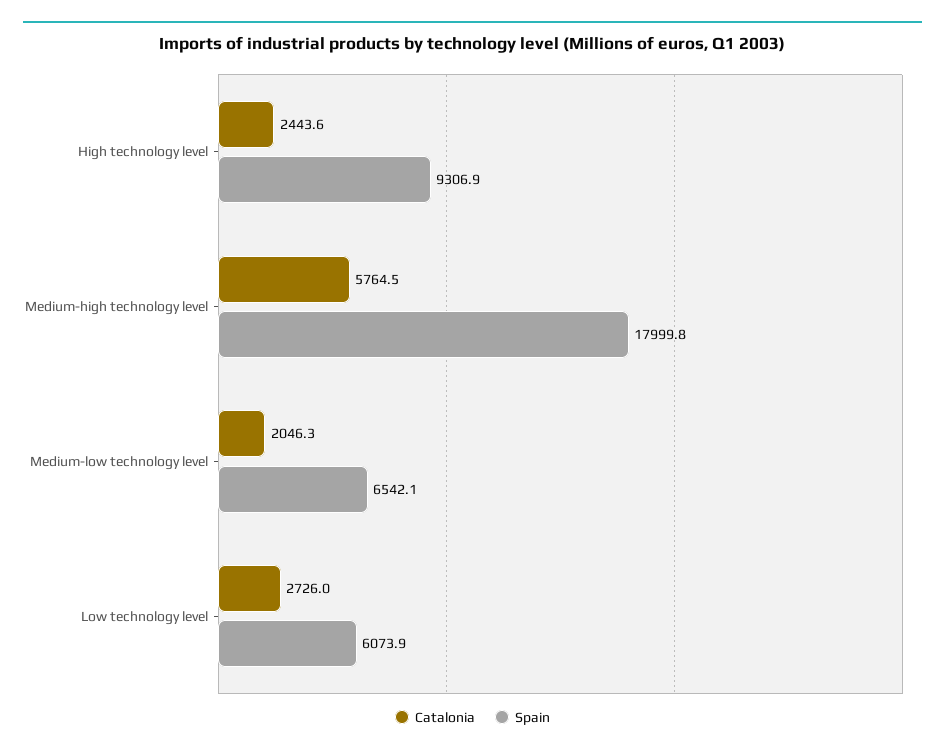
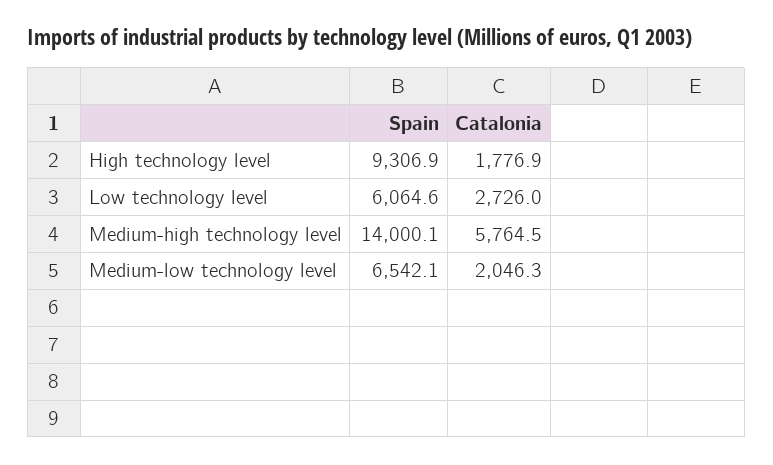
Catalonia, High technology level: 2443.6 -> 1776.9
Spain, Medium-high technology level: 17999.8 -> 14000.1
Spain, Low technology level: 6073.9 -> 6064.6

